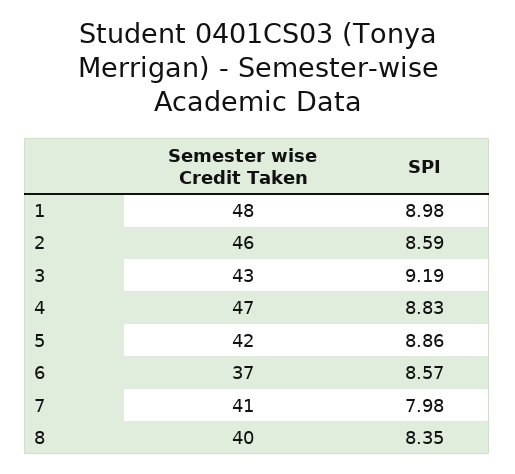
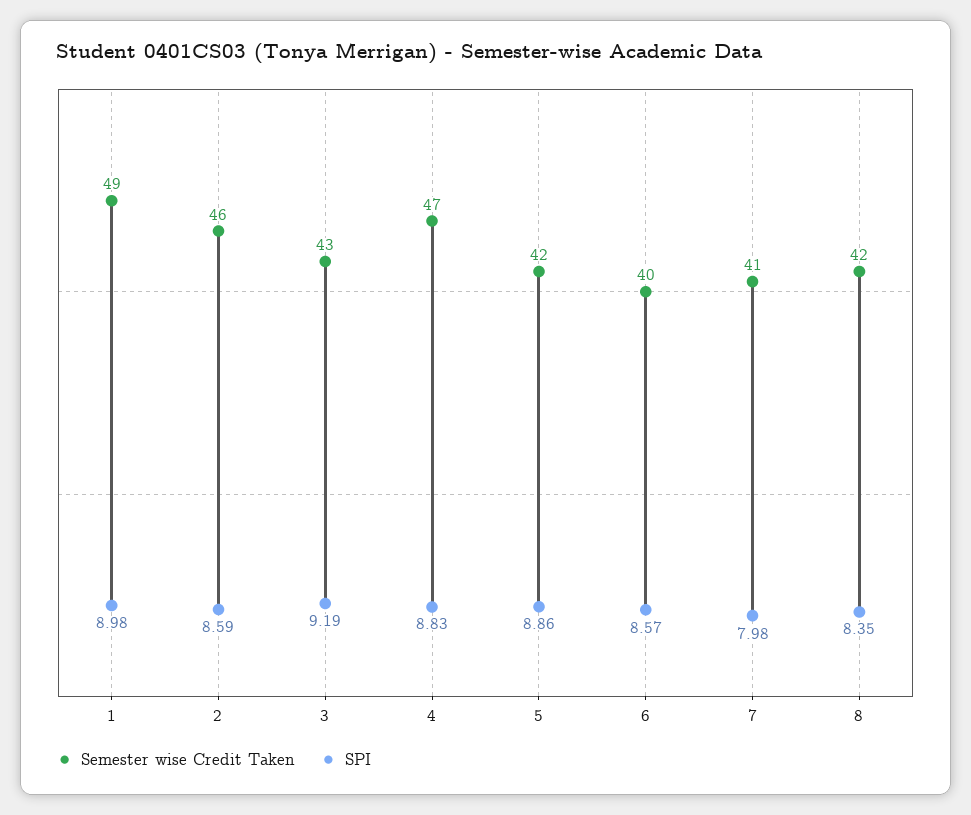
Semester wise Credit Taken, 1: 48 -> 49
Semester wise Credit Taken, 6: 37 -> 40
Semester wise Credit Taken, 8: 40 -> 42

